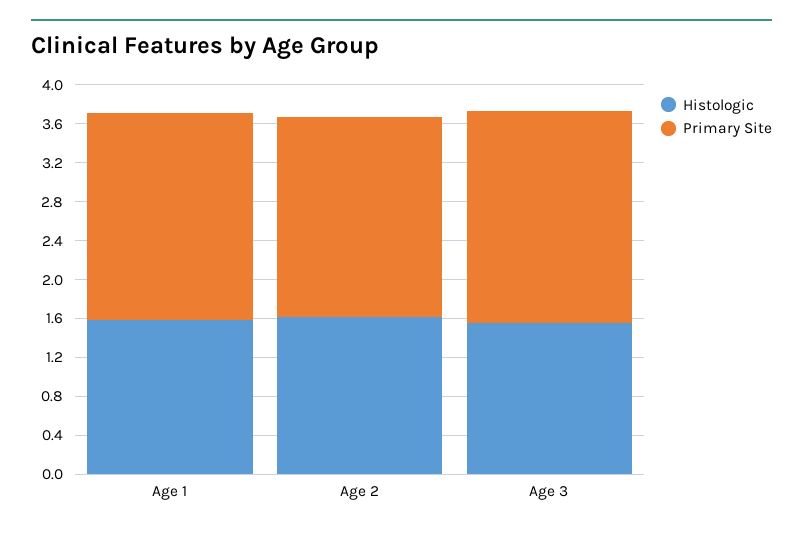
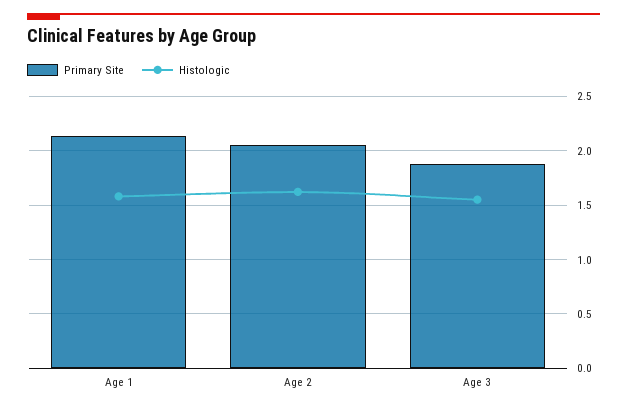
Primary Site, Age 3: 2.2 -> 1.9

